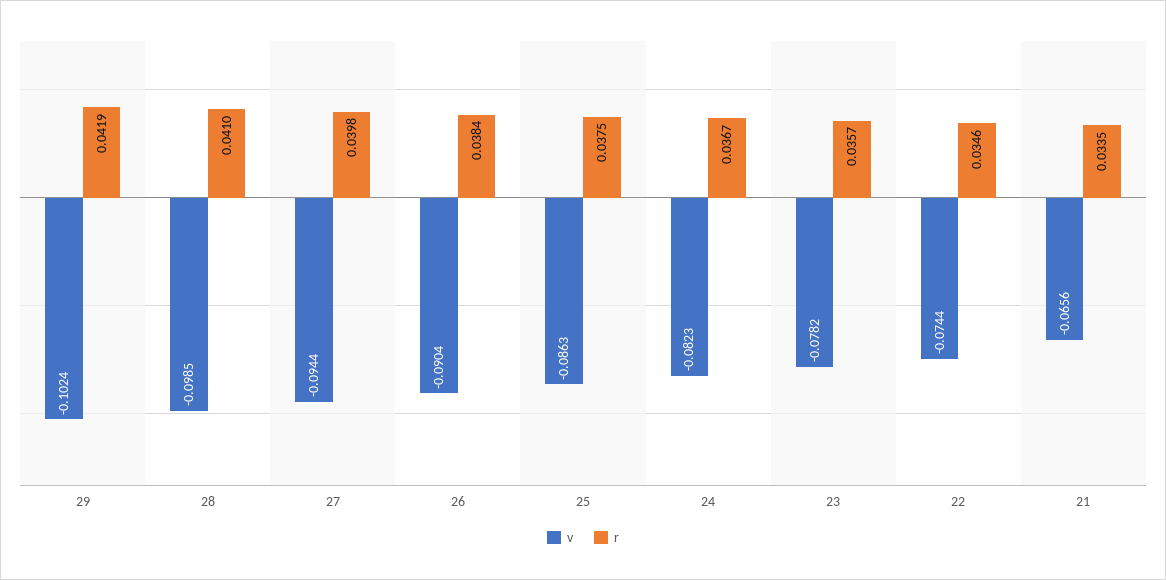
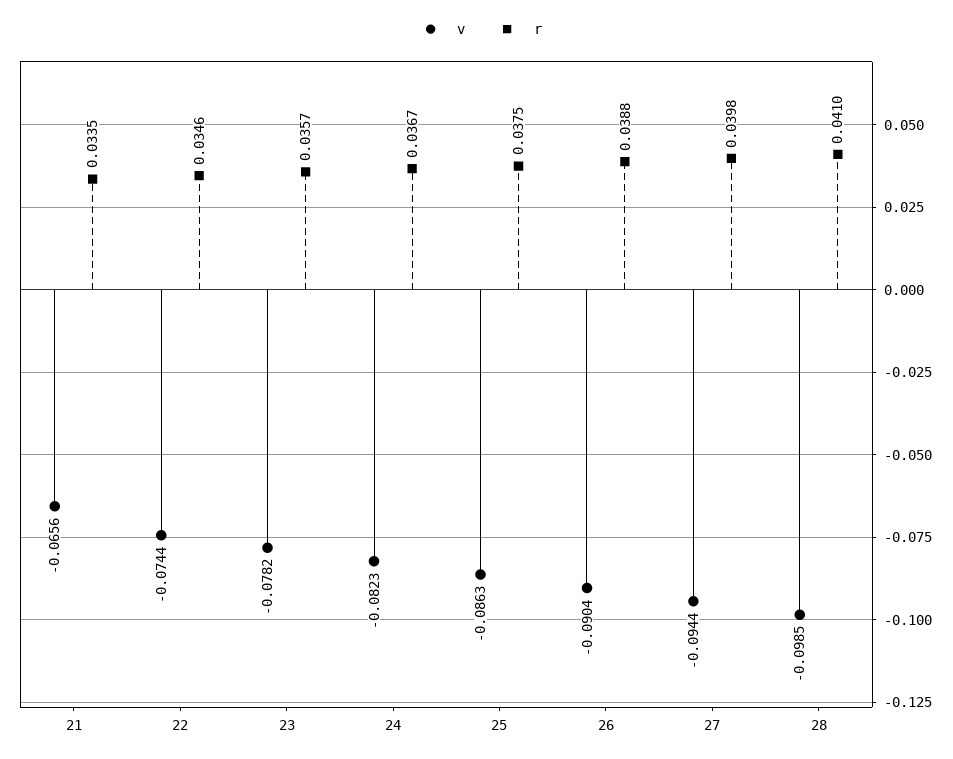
v, 29: -0.1024 -> none
r, 29: 0.0419 -> none
r, 26: 0.0384 -> 0.0388

